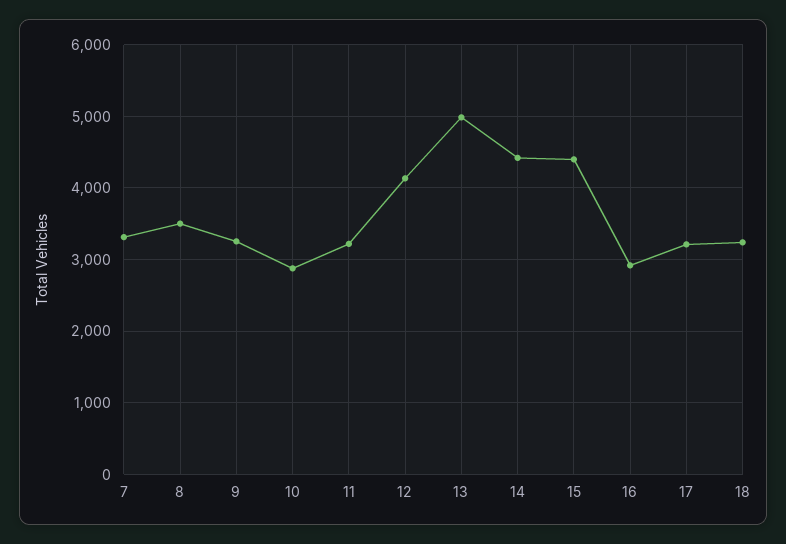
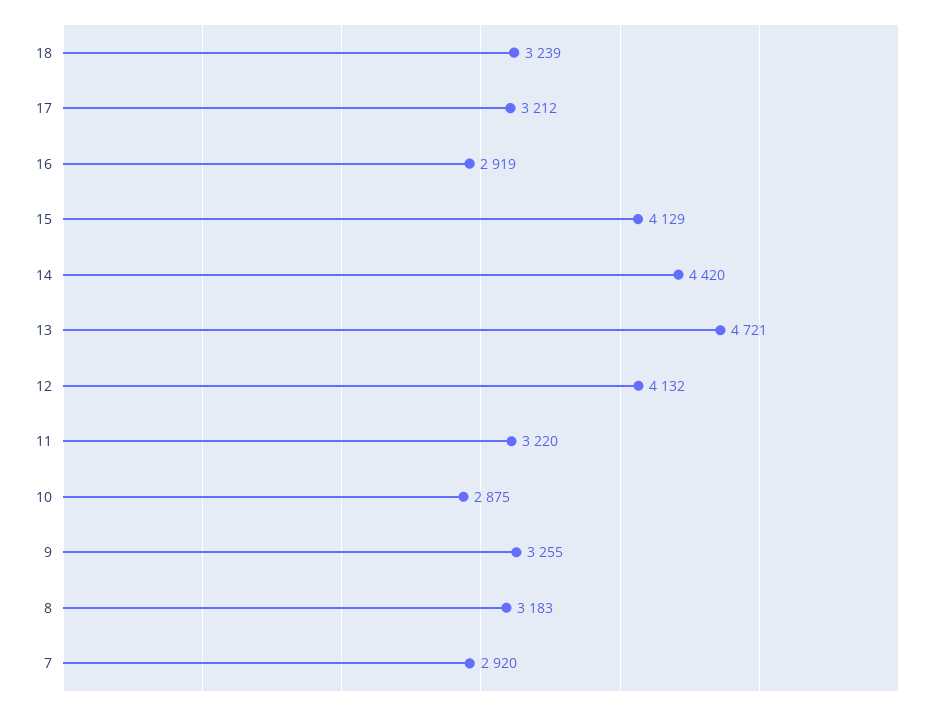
7: 3300 -> 2920
8: 3500 -> 3183
13: 5000 -> 4721
15: 4400 -> 4129

